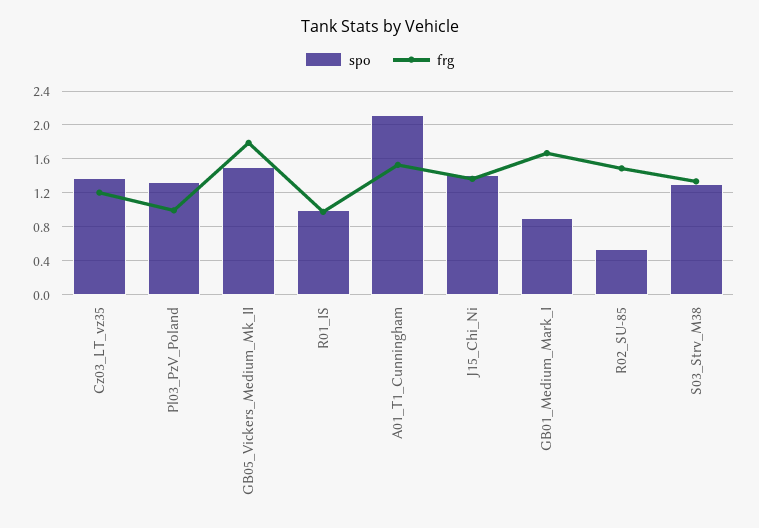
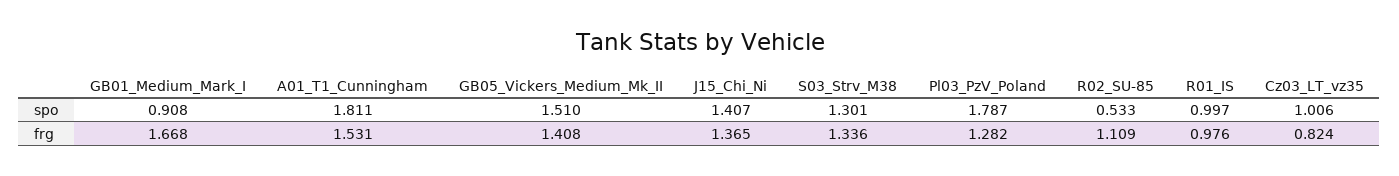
spo, Cz03_LT_vz35: 1.4 -> 1.006
frg, Cz03_LT_vz35: 1.2 -> 0.824
spo, Pl03_PzV_Poland: 1.3 -> 1.787
frg, Pl03_PzV_Poland: 1 -> 1.282
frg, GB05_Vickers_Medium_Mk_II: 1.8 -> 1.408
spo, A01_T1_Cunningham: 2.1 -> 1.811
frg, R02_SU-85: 1.5 -> 1.109

